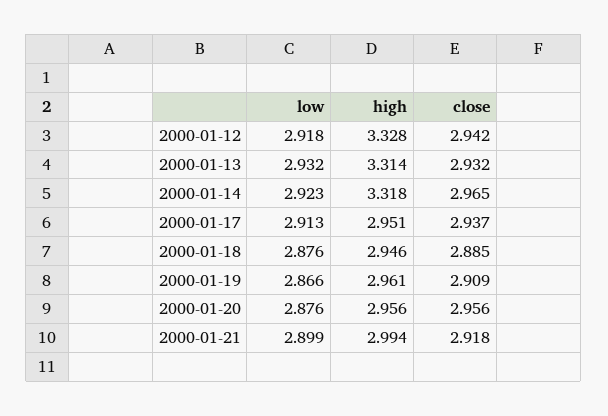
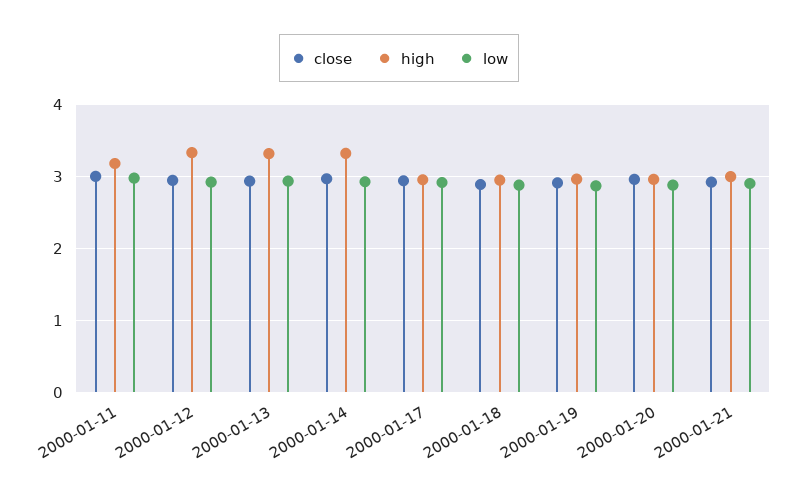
close, 2000-01-11: none -> 3
high, 2000-01-11: none -> 3.2
low, 2000-01-11: none -> 3

